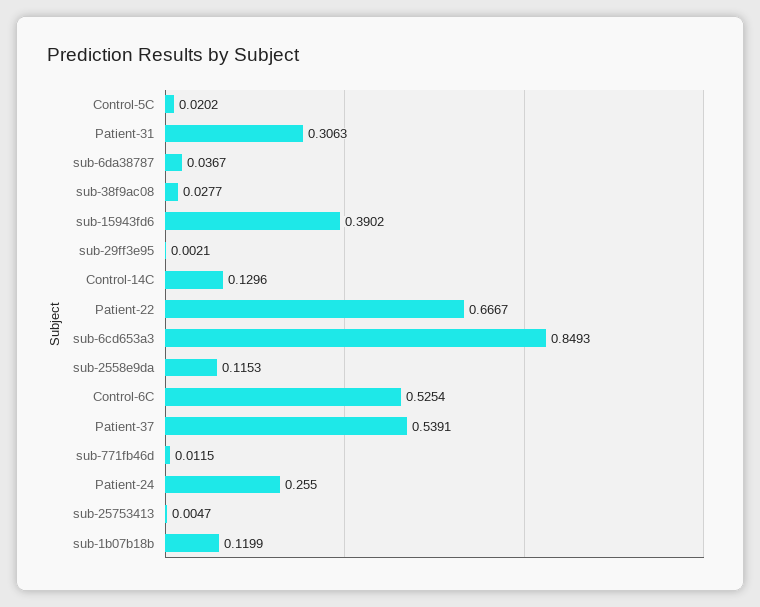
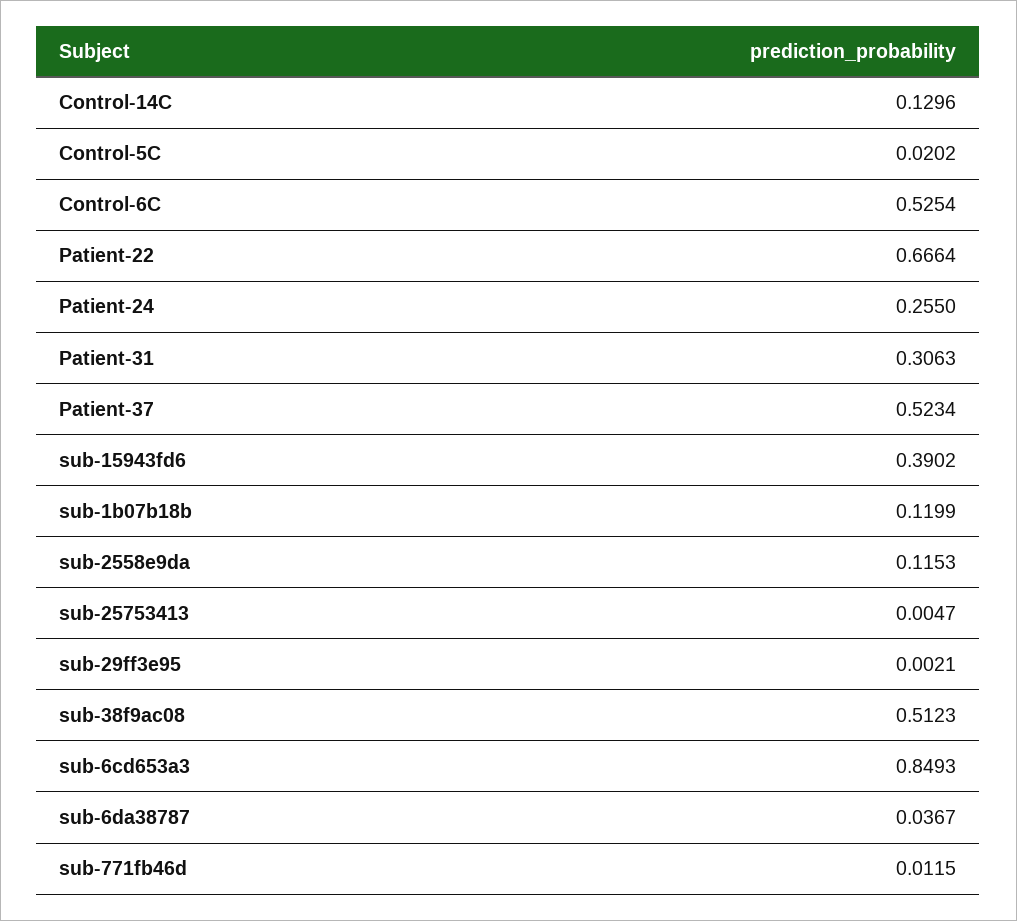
sub-38f9ac08: 0.0277 -> 0.5123
Patient-22: 0.6667 -> 0.6664
Patient-37: 0.5391 -> 0.5234

